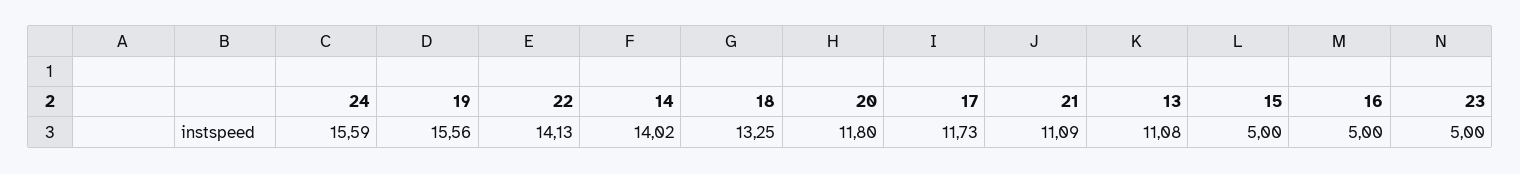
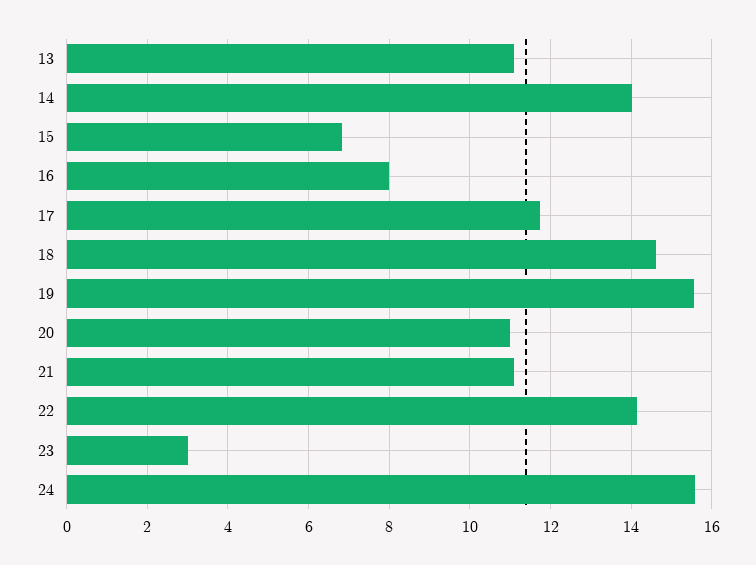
18: 13.25 -> 14.6
20: 11.8 -> 11
15: 5 -> 6.8
16: 5 -> 8
23: 5 -> 3

